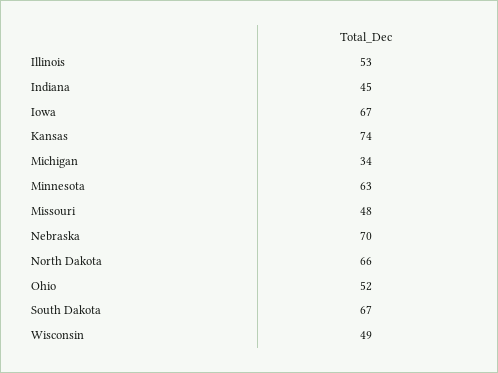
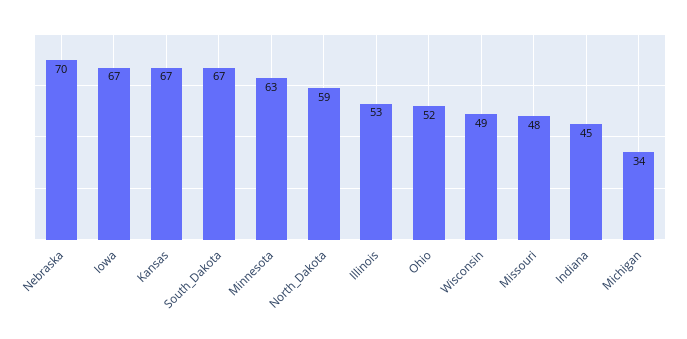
Kansas: 74 -> 67
North Dakota: 66 -> 59

